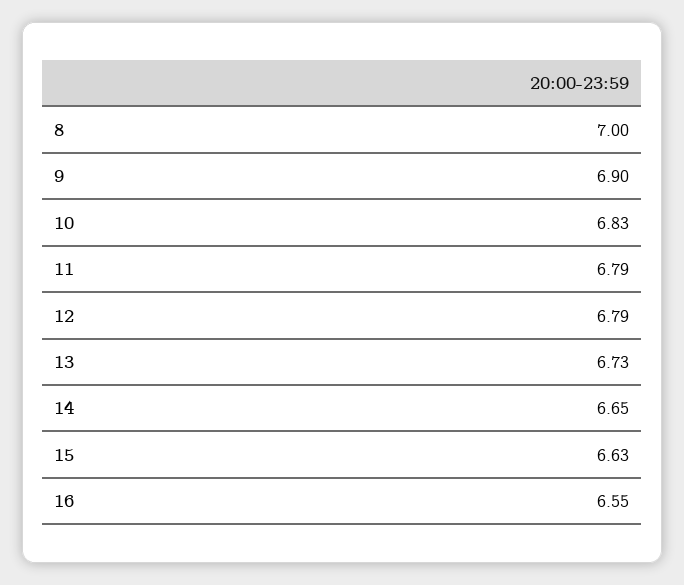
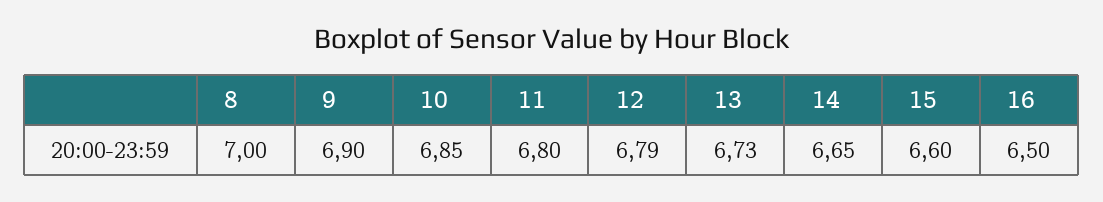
10: 6.83 -> 6.85
11: 6.79 -> 6.8
15: 6.63 -> 6.6
16: 6.55 -> 6.5

